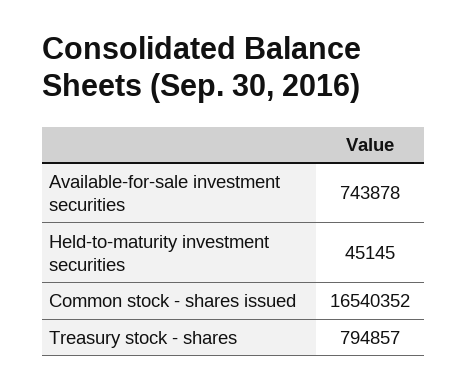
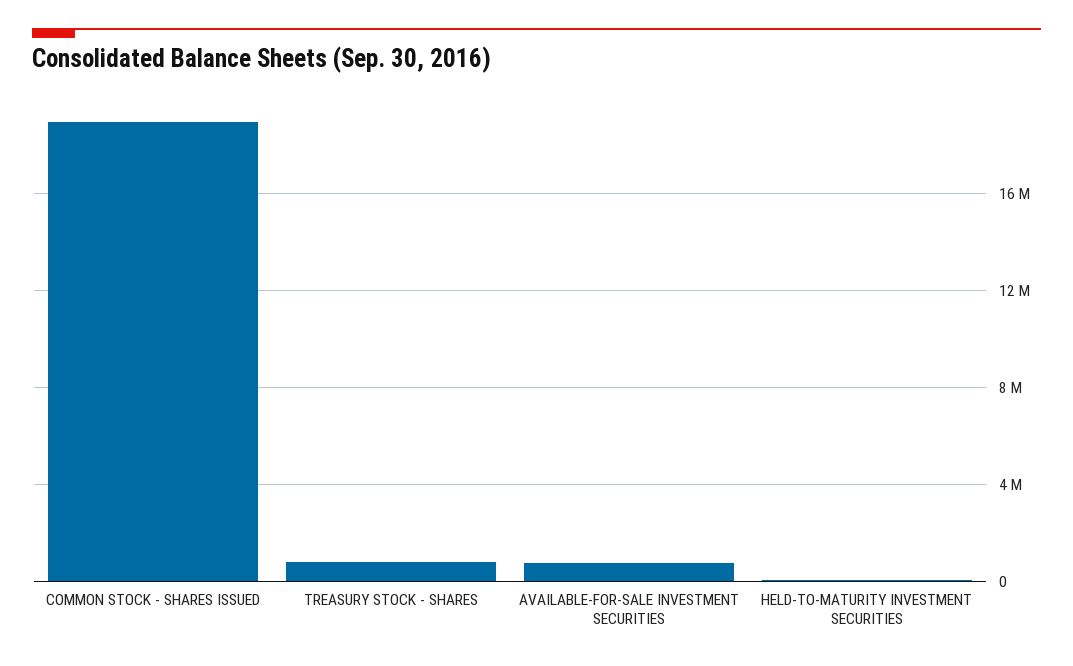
Common stock - shares issued: 16540352 -> 19000000

